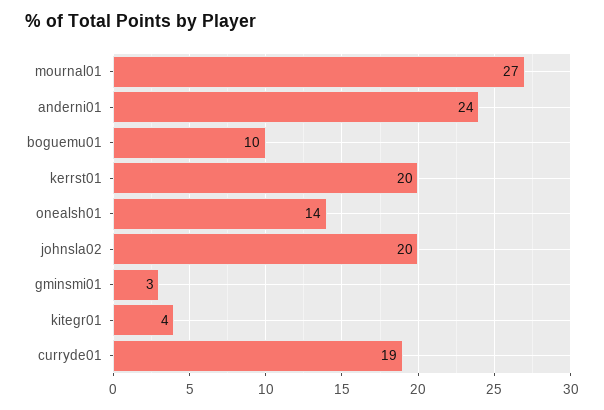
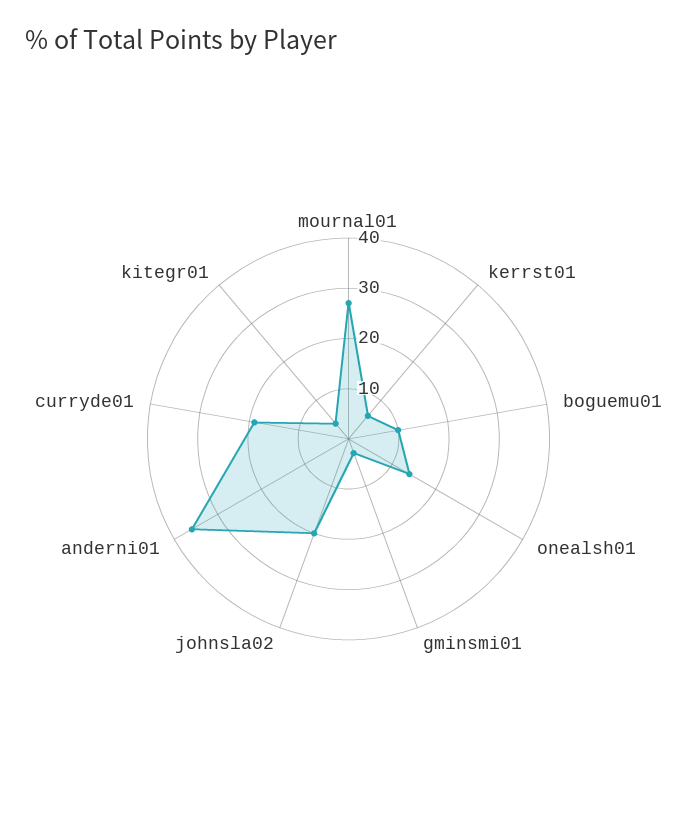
anderni01: 24 -> 35
kerrst01: 20 -> 5

